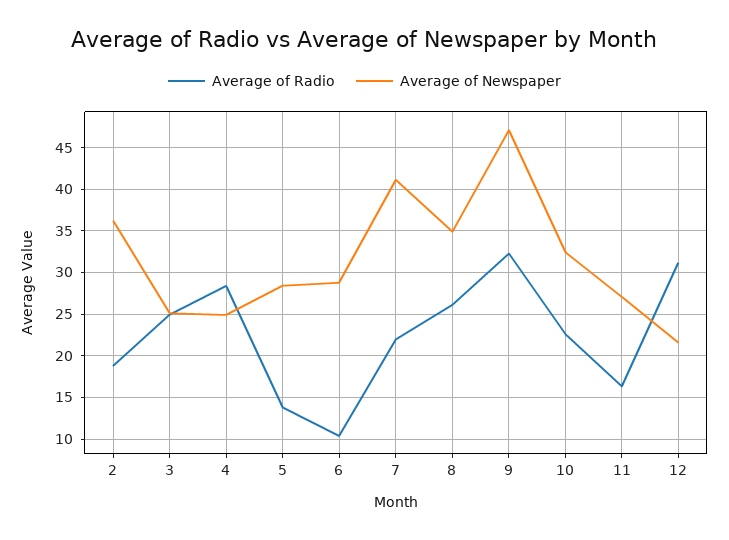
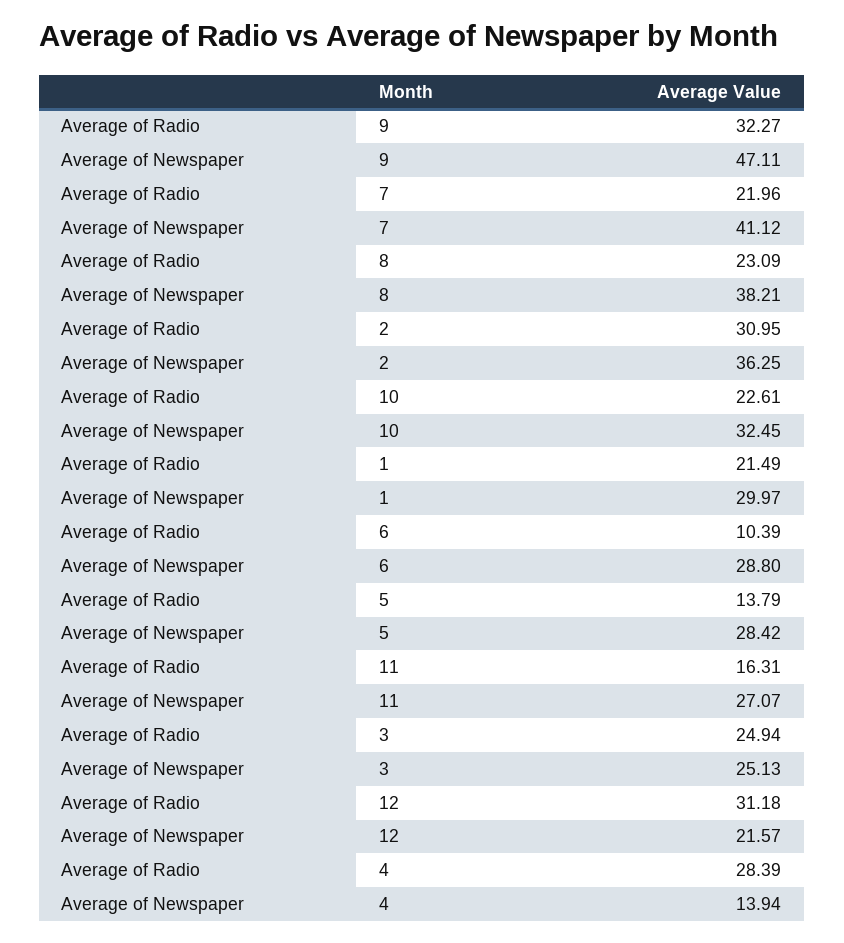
Average of Radio, 2: 19 -> 30.95
Average of Newspaper, 4: 25 -> 13.94
Average of Radio, 8: 26 -> 23.09
Average of Newspaper, 8: 35 -> 38.21
Average of Radio, 1: none -> 21.49
Average of Newspaper, 1: none -> 29.97

